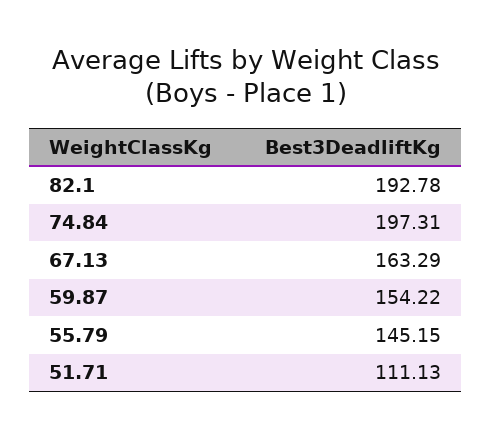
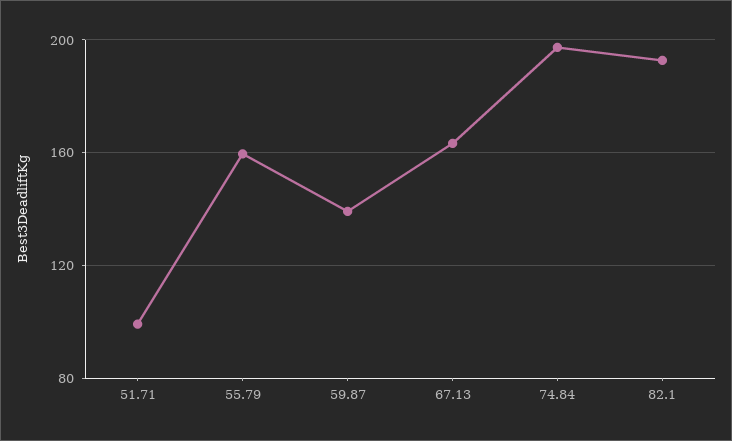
59.87: 154.22 -> 140
55.79: 145.15 -> 160
51.71: 111.13 -> 100

